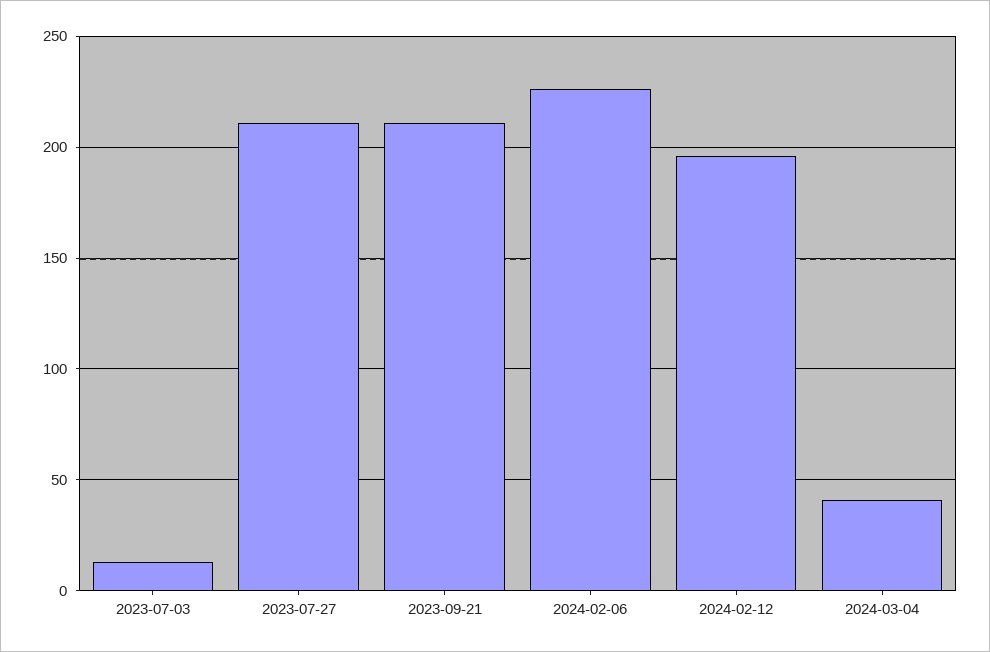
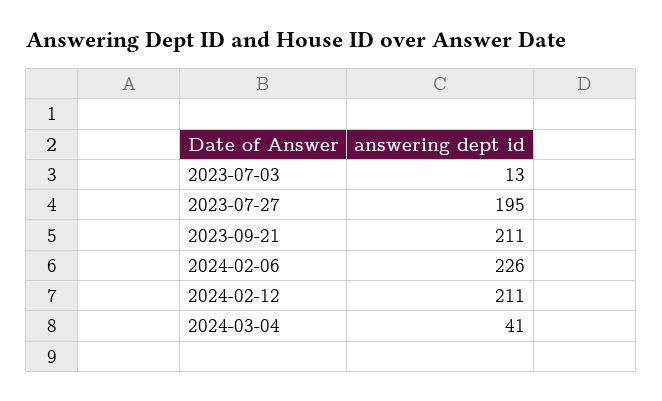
2023-07-27: 210 -> 195
2024-02-12: 195 -> 211

